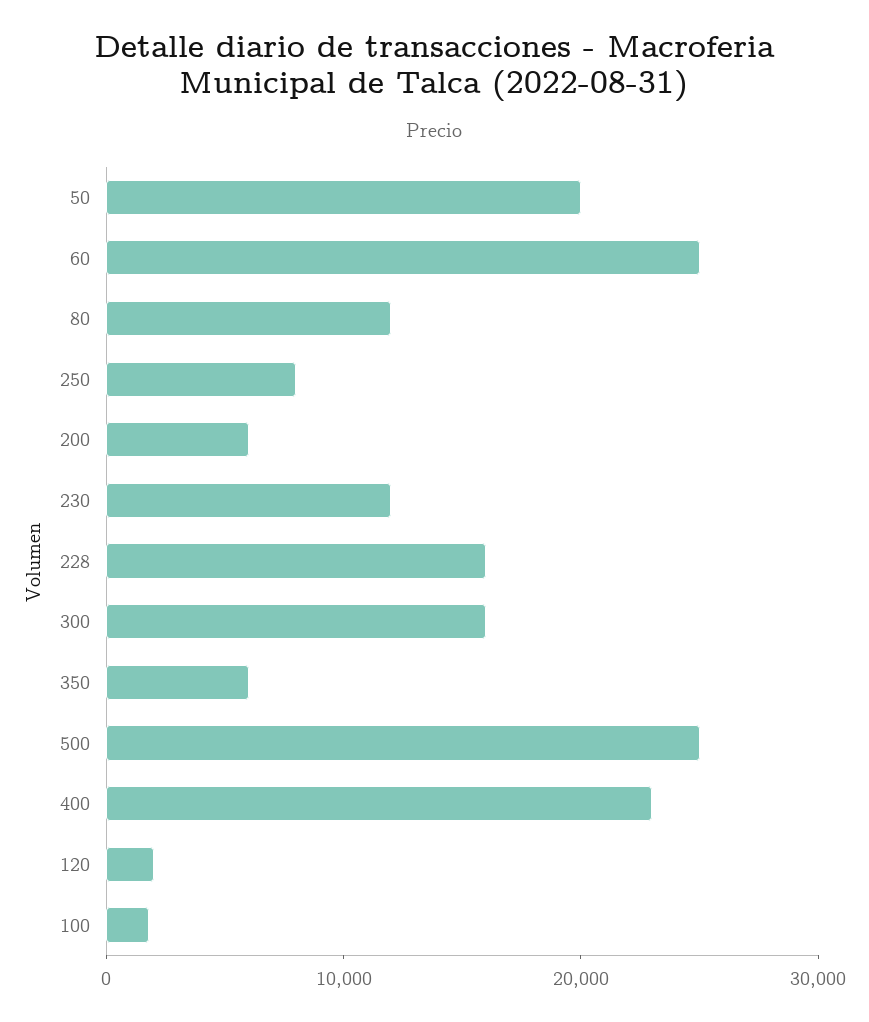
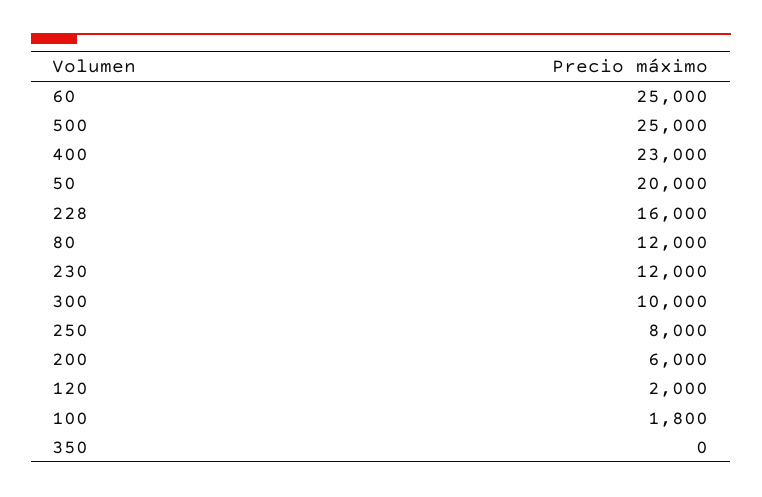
300: 16000 -> 10000
350: 6000 -> 0

